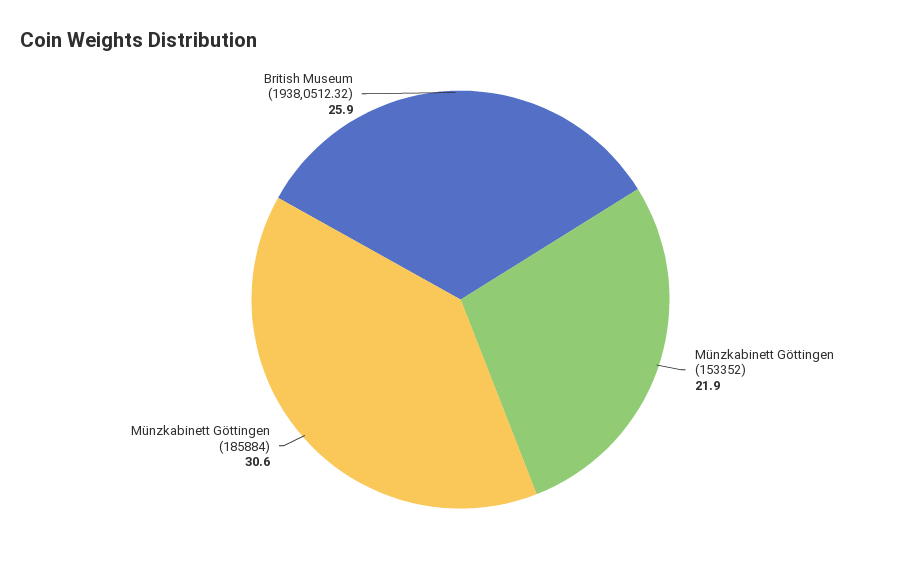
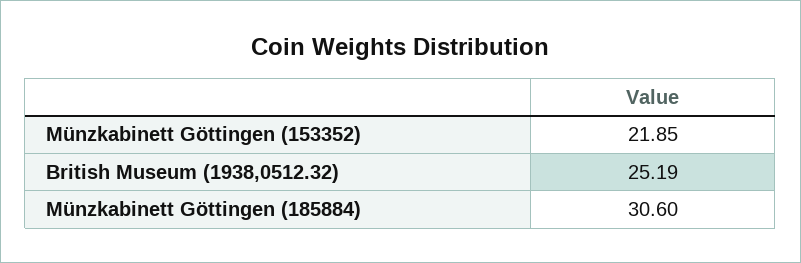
British Museum (1938,0512.32): 25.9 -> 25.19

